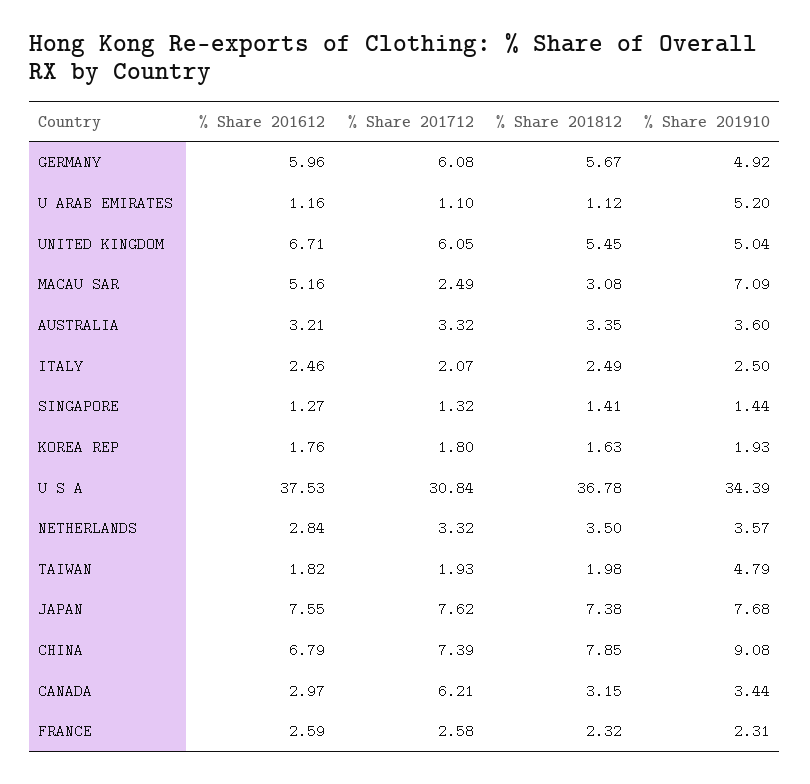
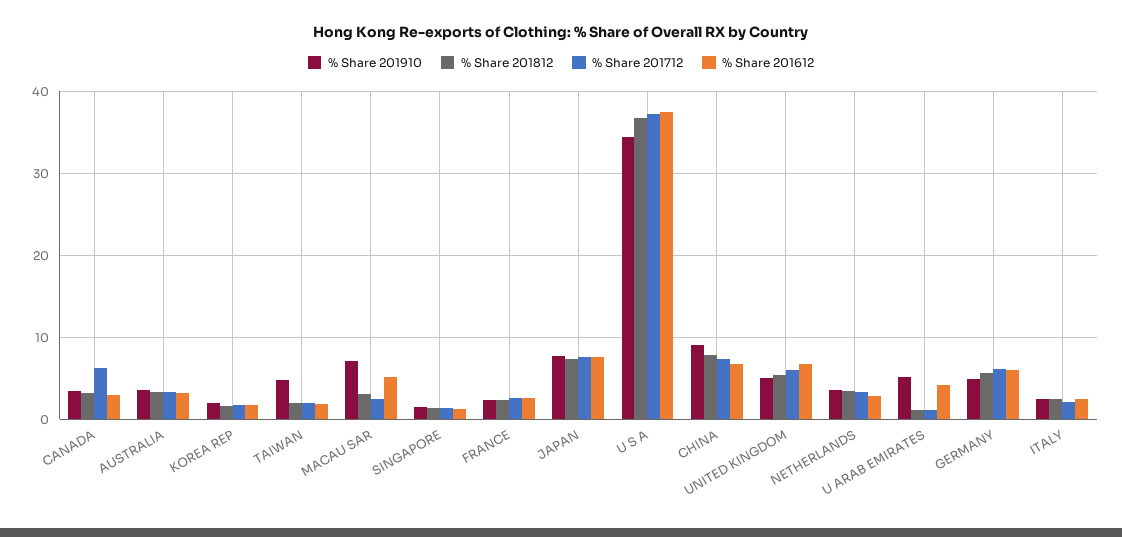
% Share 201612, U ARAB EMIRATES: 1.16 -> 4
% Share 201712, U S A: 30.84 -> 37

